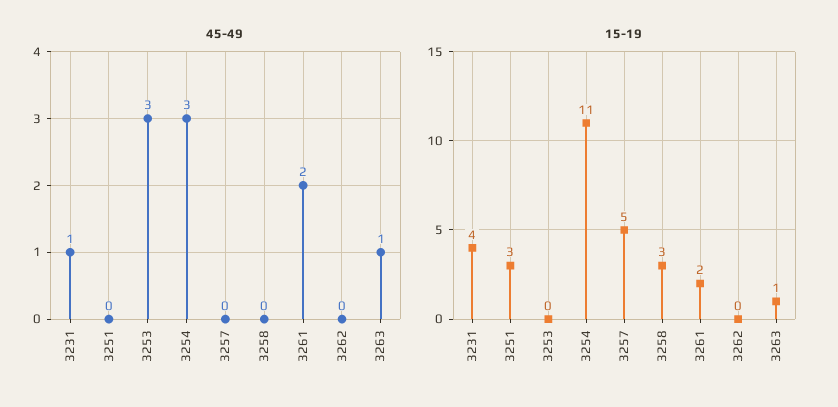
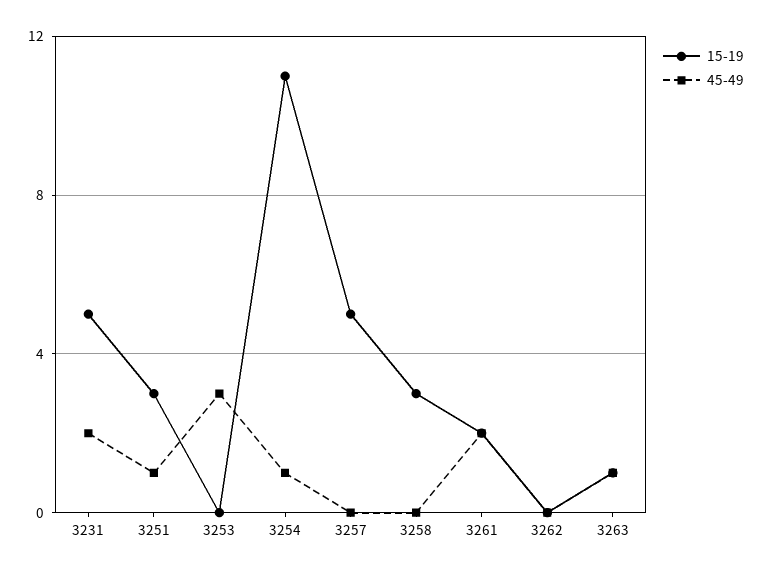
45-49, 3231: 1 -> 2
45-49, 3251: 0 -> 1
45-49, 3254: 3 -> 1
15-19, 3231: 4 -> 5

